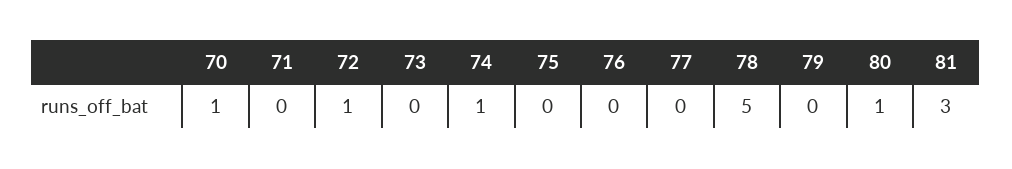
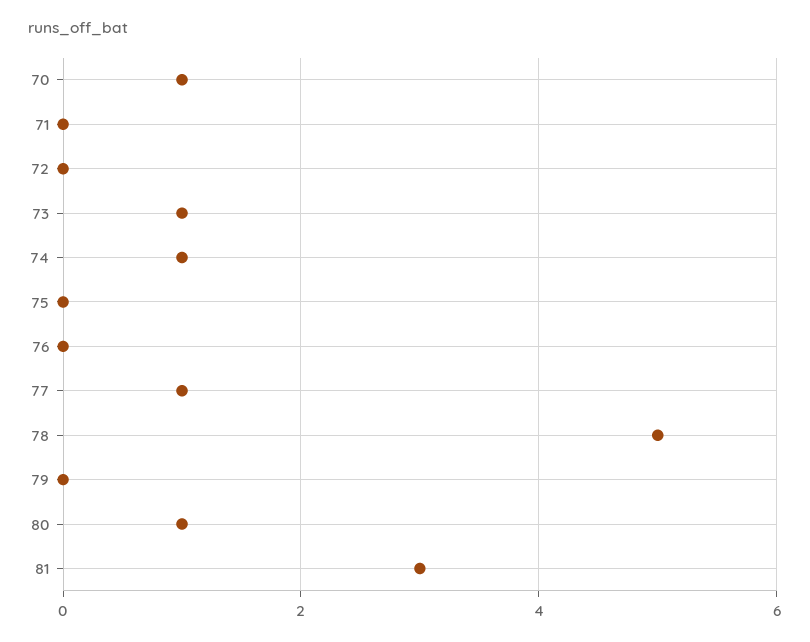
72: 1 -> 0
73: 0 -> 1
77: 0 -> 1

